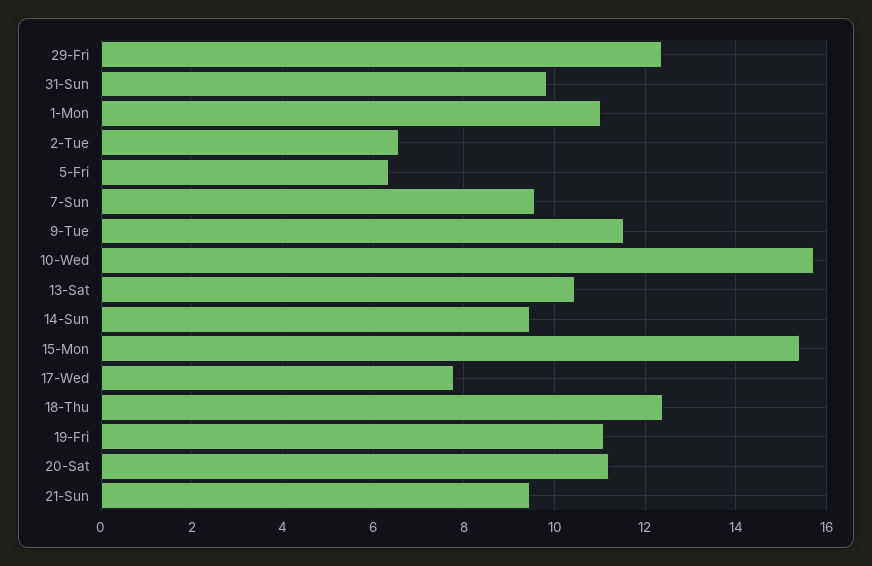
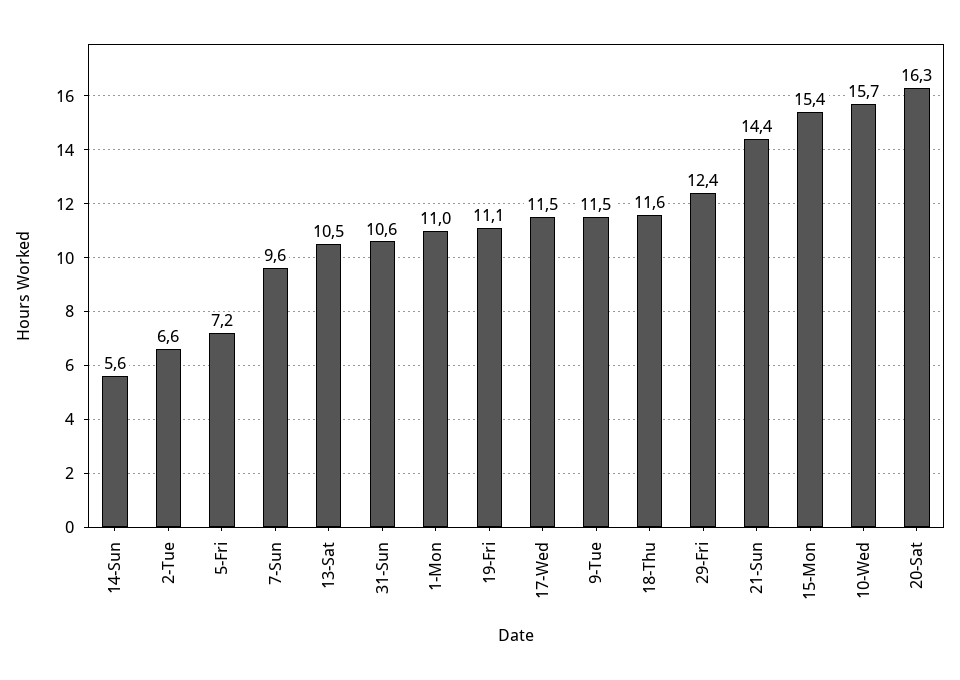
31-Sun: 9.8 -> 10.6
5-Fri: 6.4 -> 7.2
14-Sun: 9.4 -> 5.6
17-Wed: 7.8 -> 11.5
18-Thu: 12.4 -> 11.6
20-Sat: 11.2 -> 16.3
21-Sun: 9.4 -> 14.4

